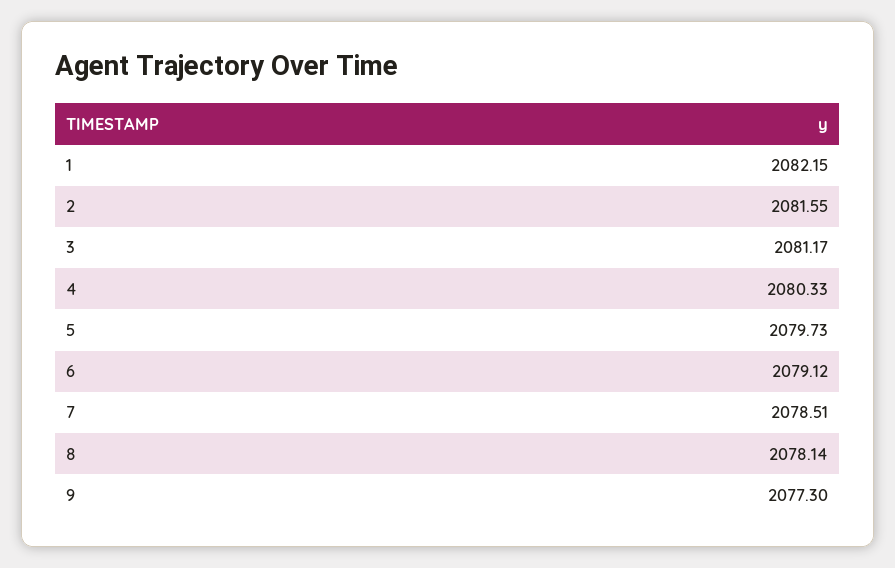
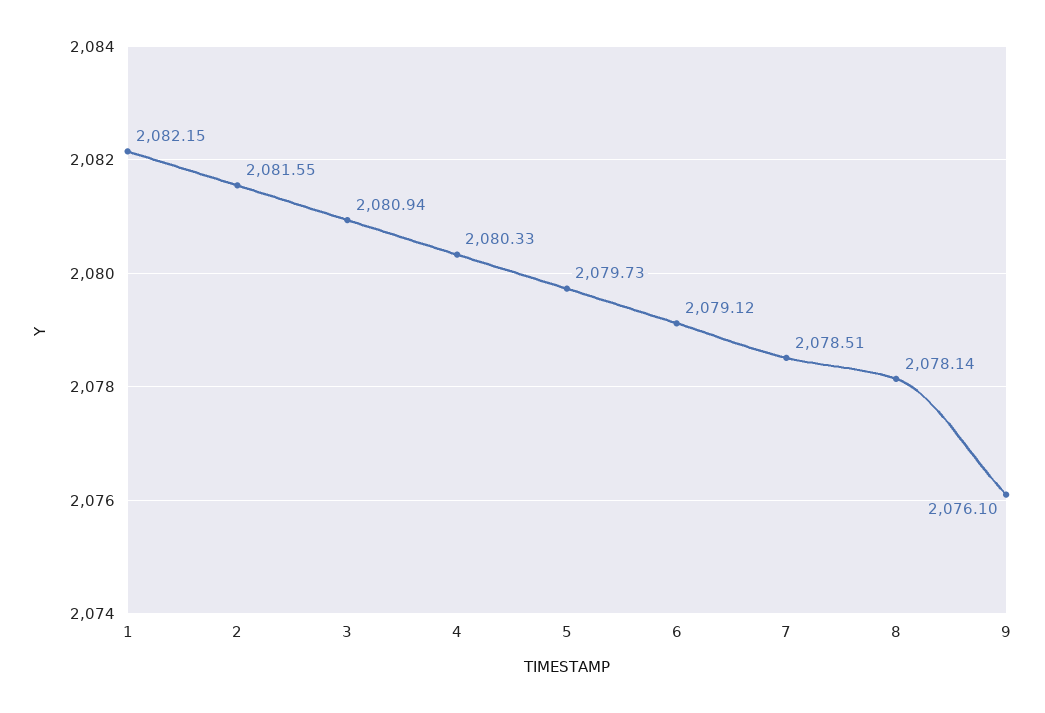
3: 2081.17 -> 2080.94
9: 2077.3 -> 2076.1

